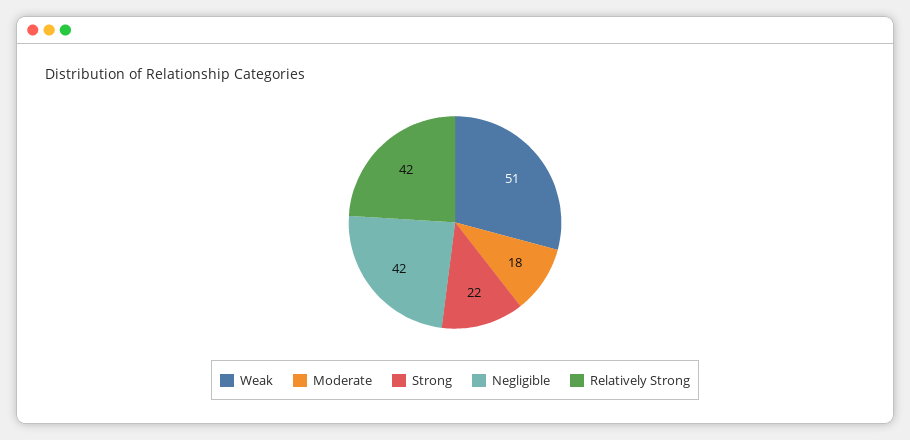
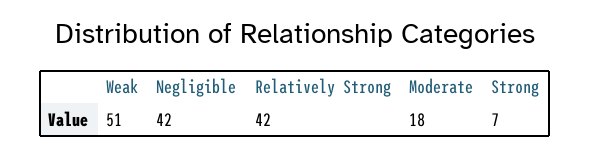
Strong: 22 -> 7

